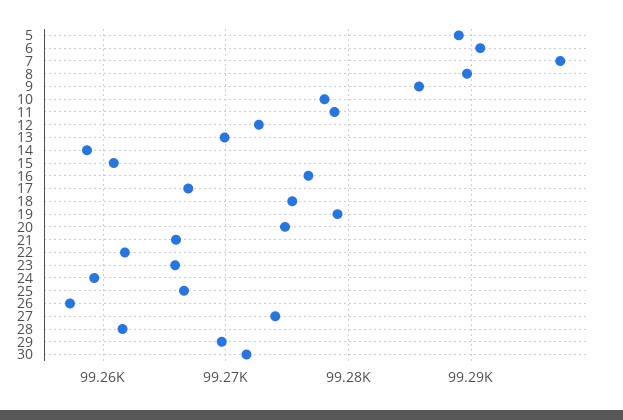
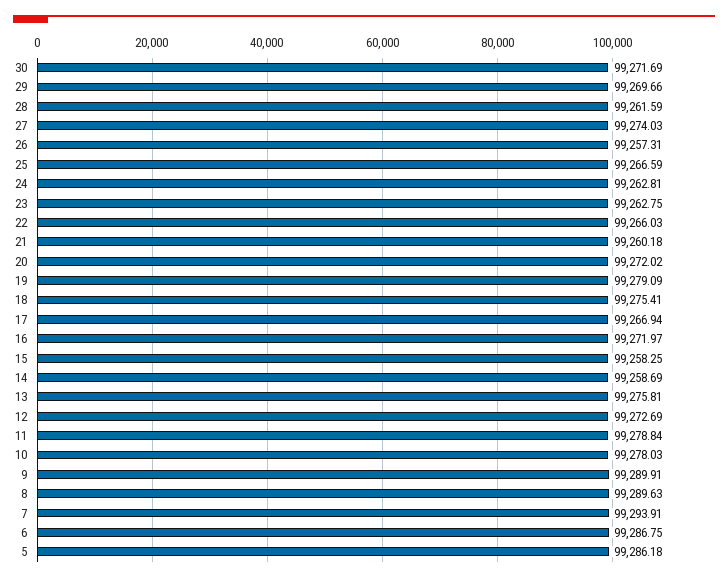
5: 99289 -> 99286.18
6: 99291 -> 99286.75
7: 99297 -> 99293.91
9: 99286 -> 99289.91
13: 99270 -> 99275.81
15: 99261 -> 99258.25
16: 99277 -> 99271.97
20: 99275 -> 99272.02
21: 99266 -> 99260.18
22: 99262 -> 99266.03
23: 99266 -> 99262.75
24: 99259 -> 99262.81

